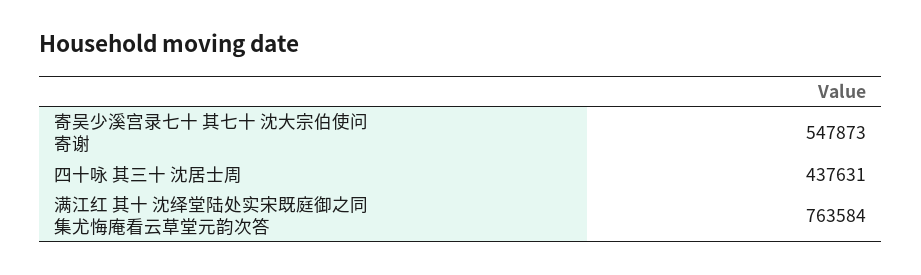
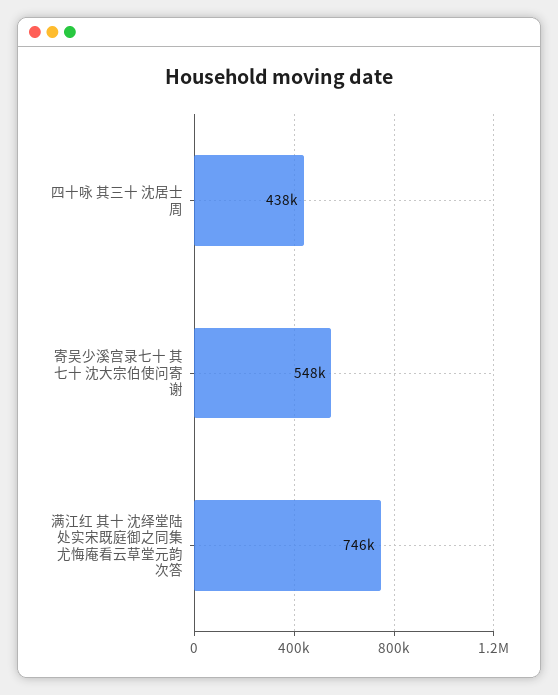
满江红 其十 沈绎堂陆处实宋既庭御之同集尤悔庵看云草堂元韵次答: 763584 -> 746000

